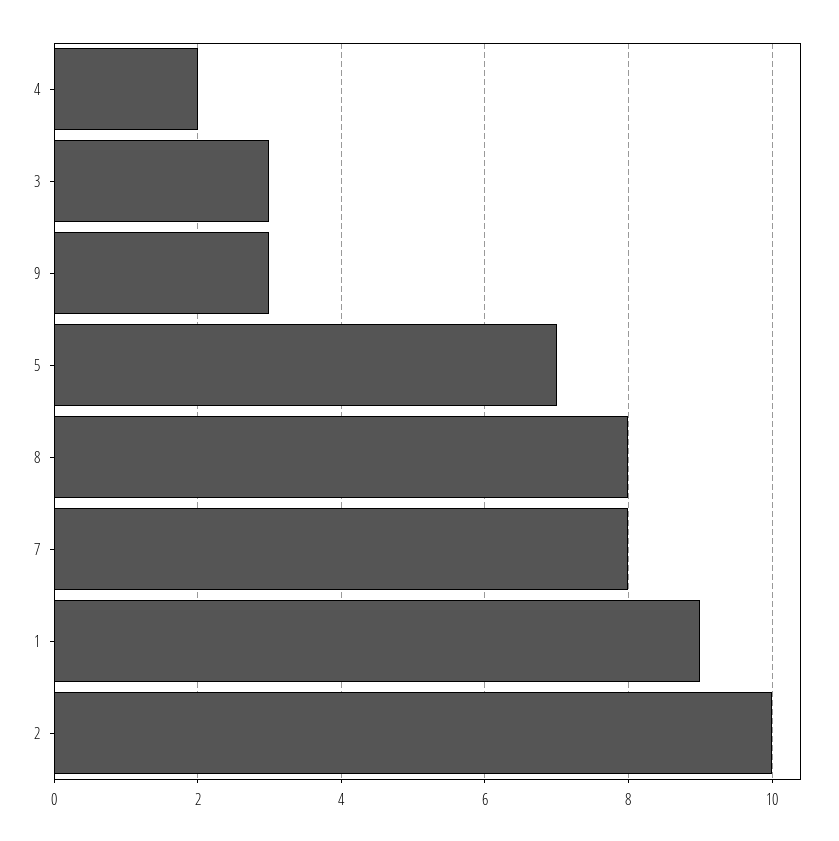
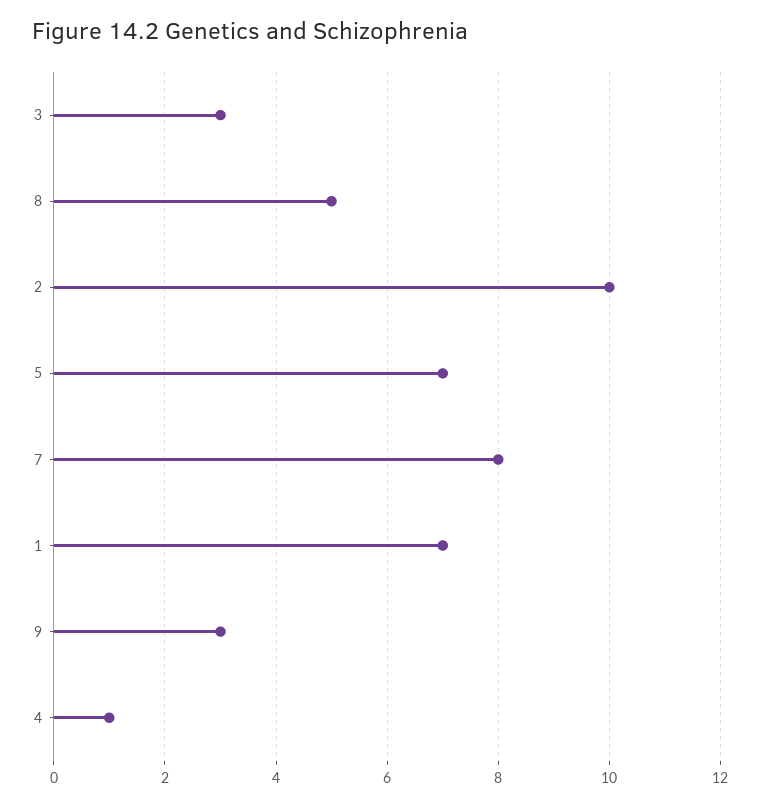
4: 2 -> 1
8: 8 -> 5
1: 9 -> 7

